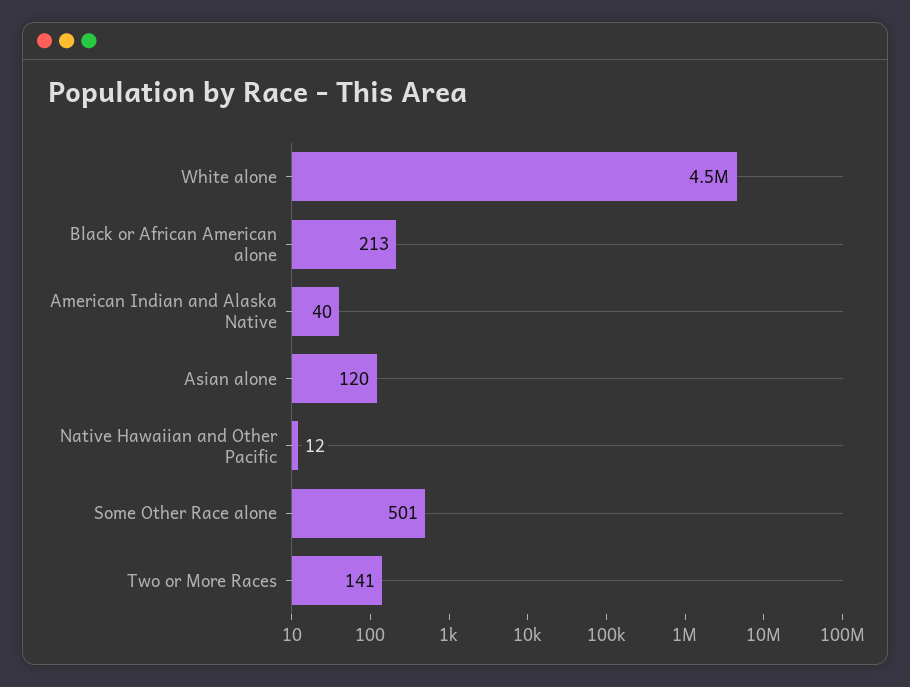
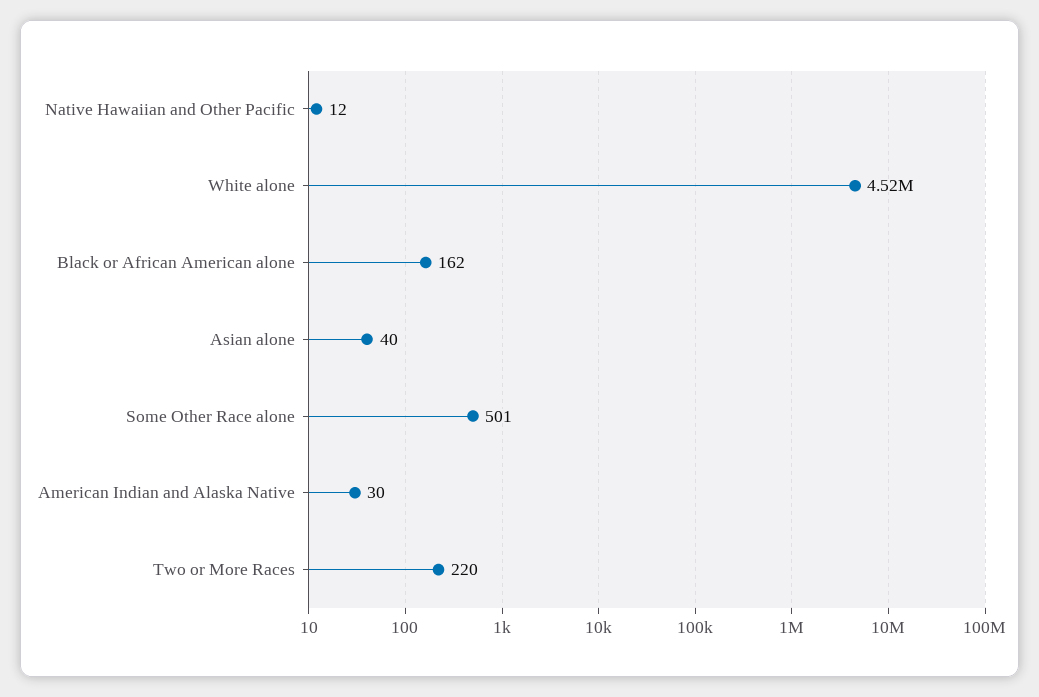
Black or African American alone: 213 -> 162
American Indian and Alaska Native: 40 -> 30
Asian alone: 120 -> 40
Two or More Races: 141 -> 220

